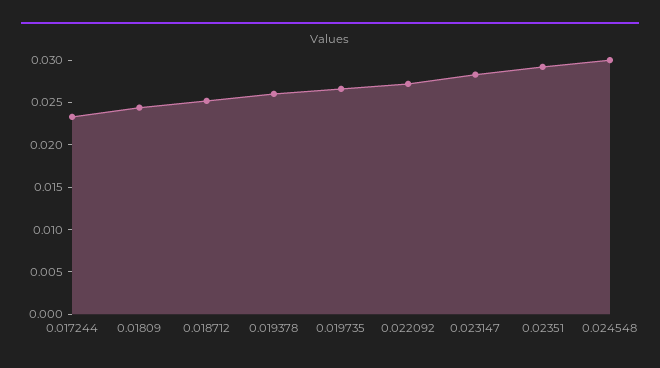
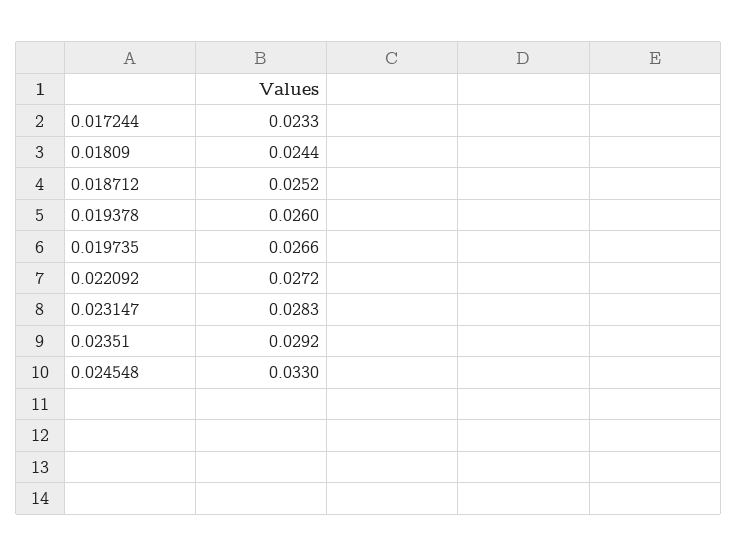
0.024548: 0.03 -> 0.033

